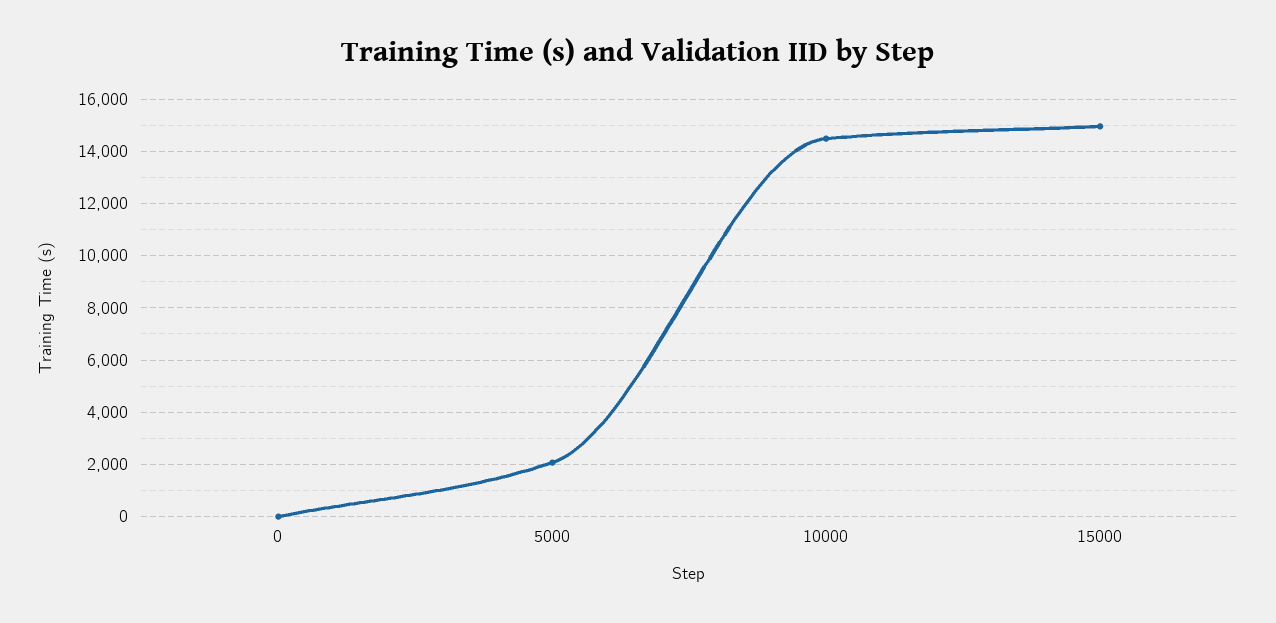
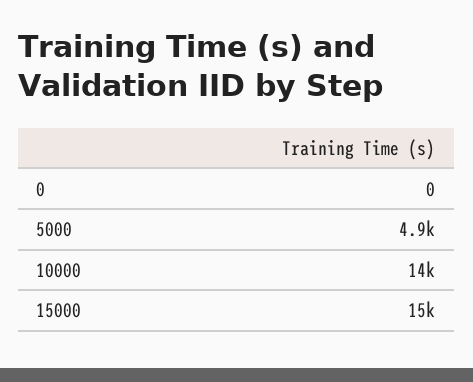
5000: 2000 -> 4900

